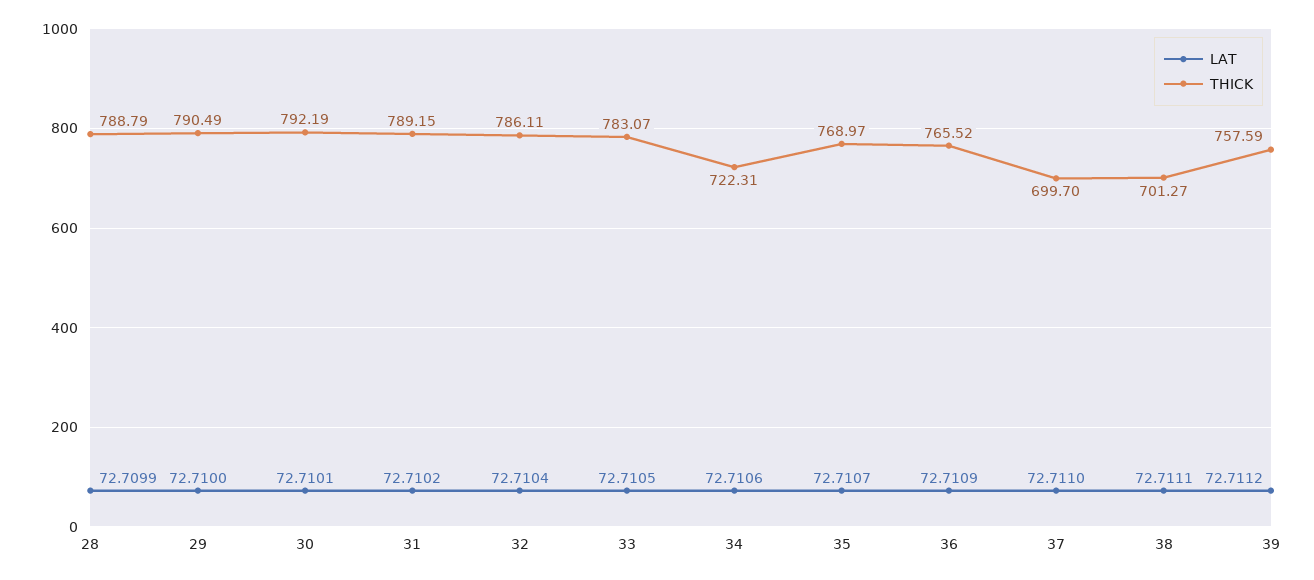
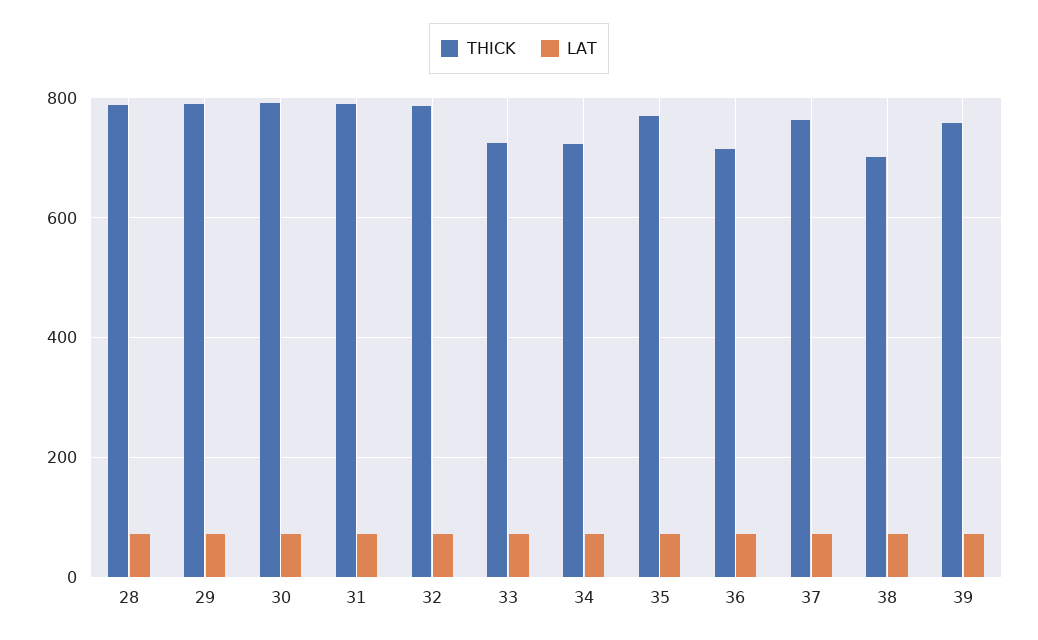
THICK, 33: 783.07 -> 720
THICK, 36: 765.52 -> 720
THICK, 37: 699.7 -> 760

